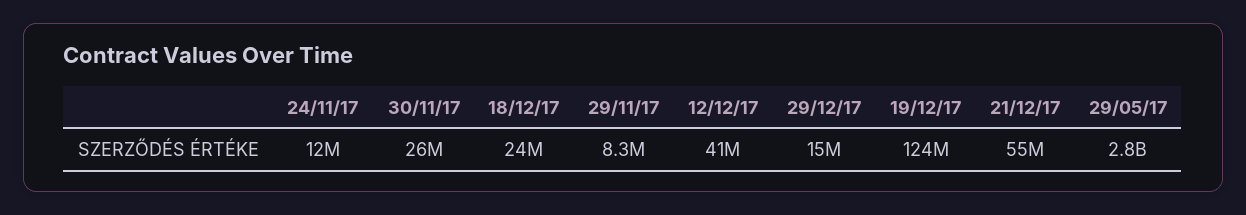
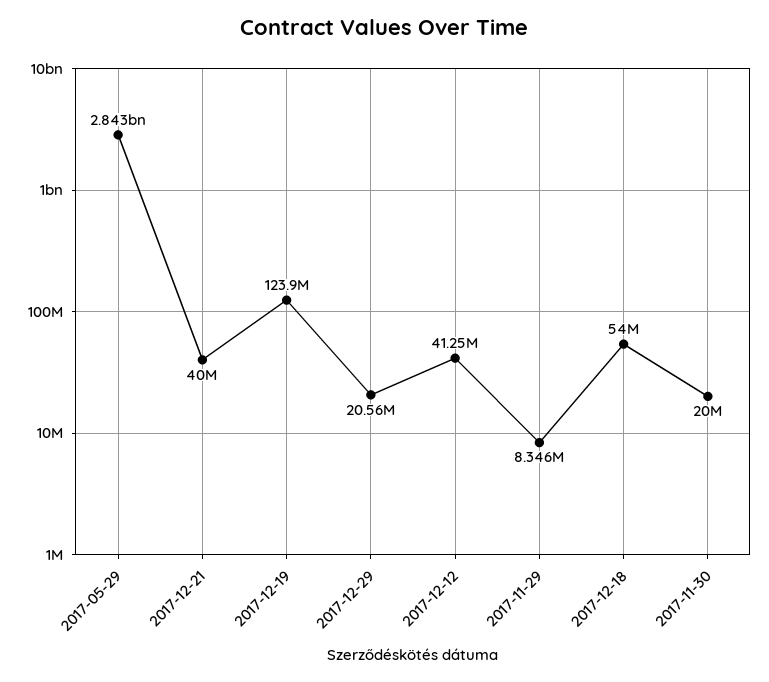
24/11/17: 12000000 -> none
30/11/17: 26000000 -> 20000000
18/12/17: 24000000 -> 54000000
29/12/17: 15000000 -> 20560000
21/12/17: 55000000 -> 40000000

